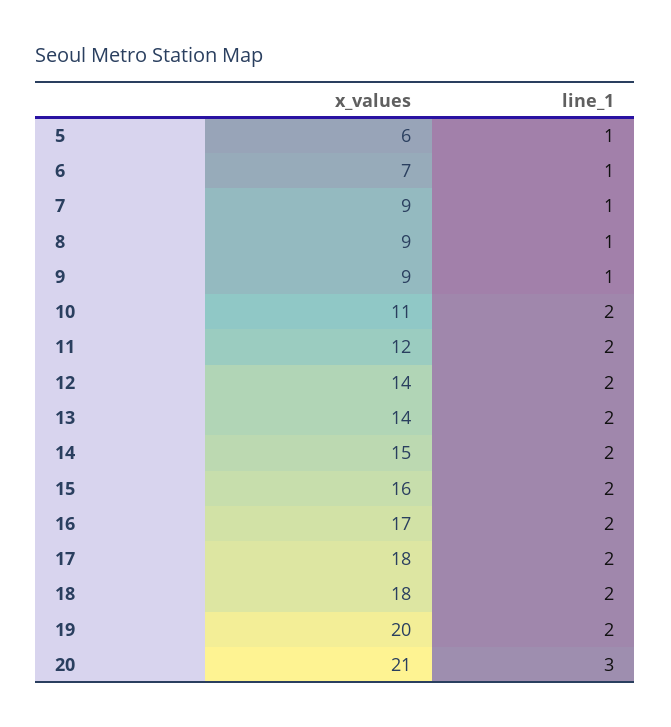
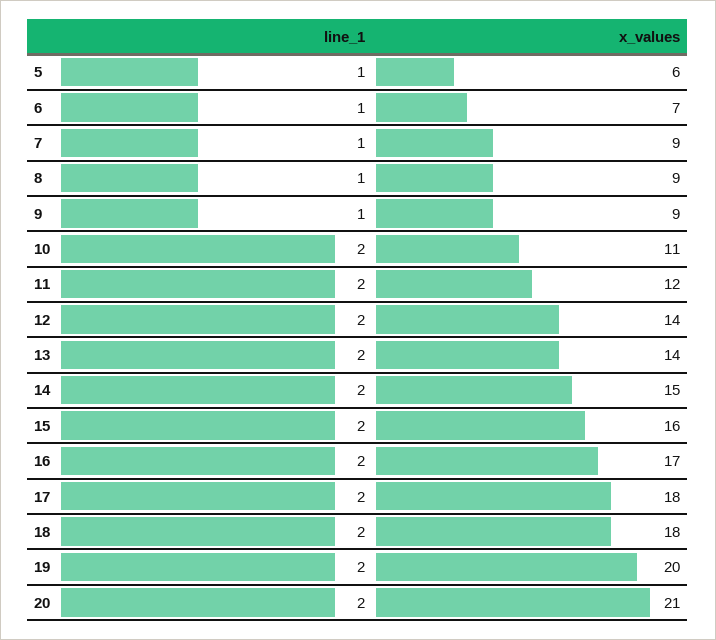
line_1, 20: 3 -> 2

